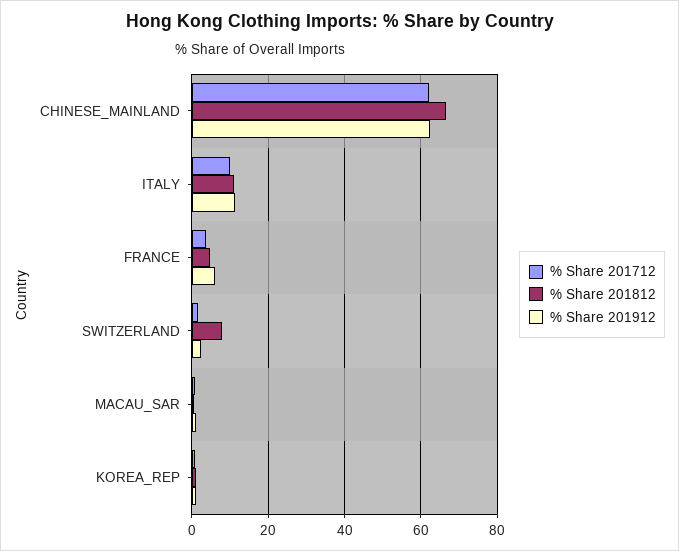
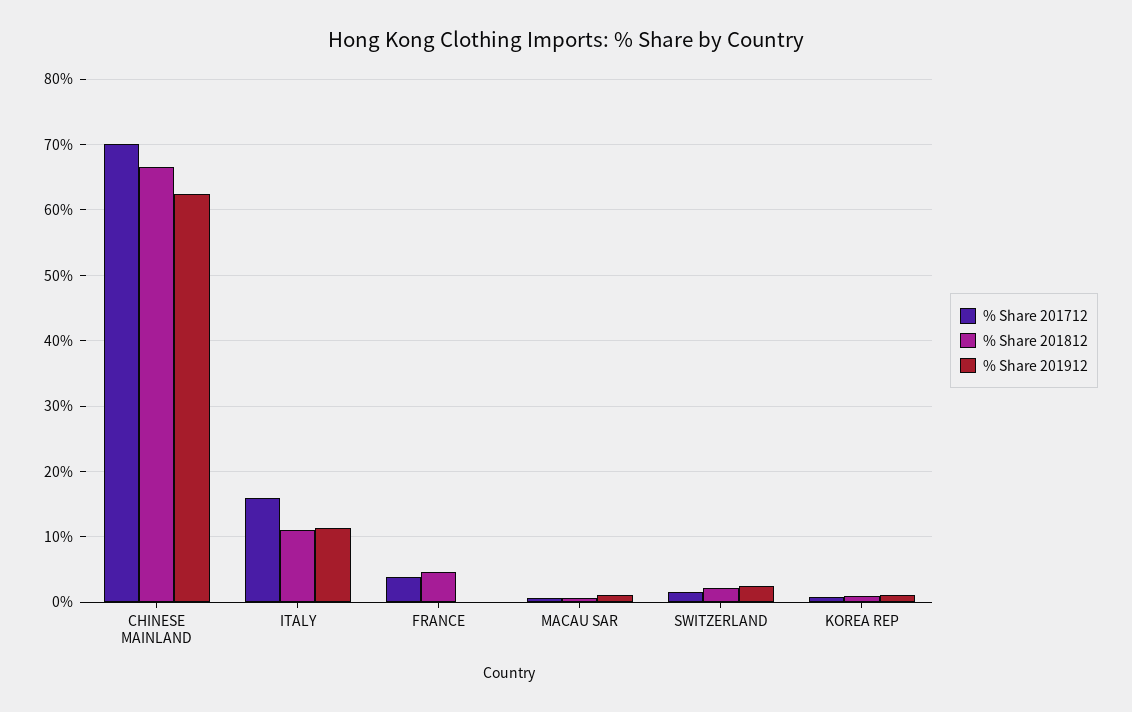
% Share 201712, CHINESE_MAINLAND: 62 -> 70
% Share 201712, ITALY: 10 -> 16
% Share 201912, FRANCE: 6 -> 0
% Share 201812, SWITZERLAND: 8 -> 2

